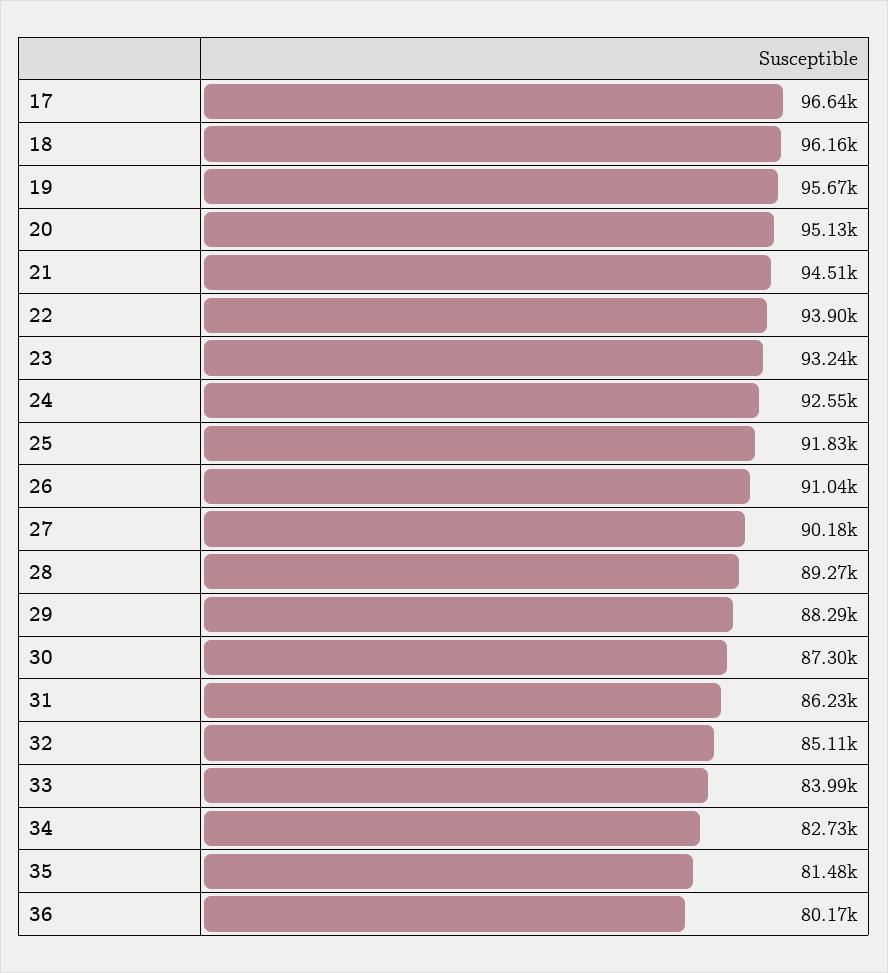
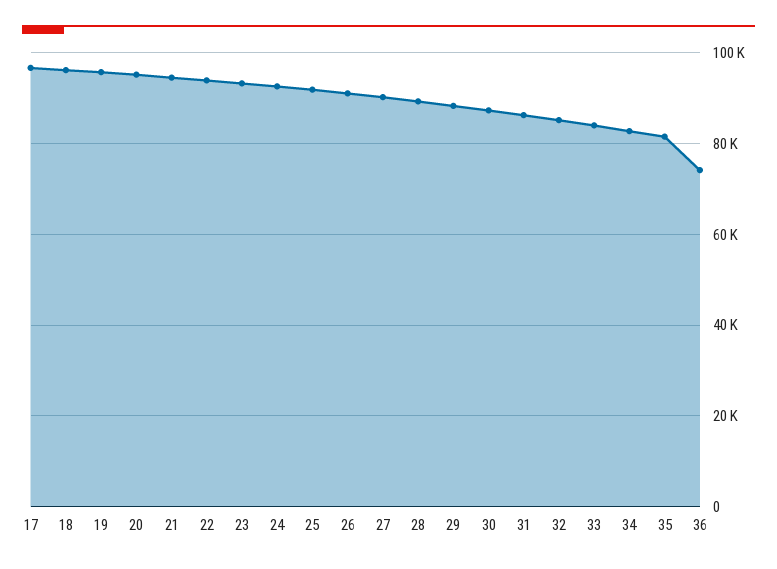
36: 80170 -> 74000

